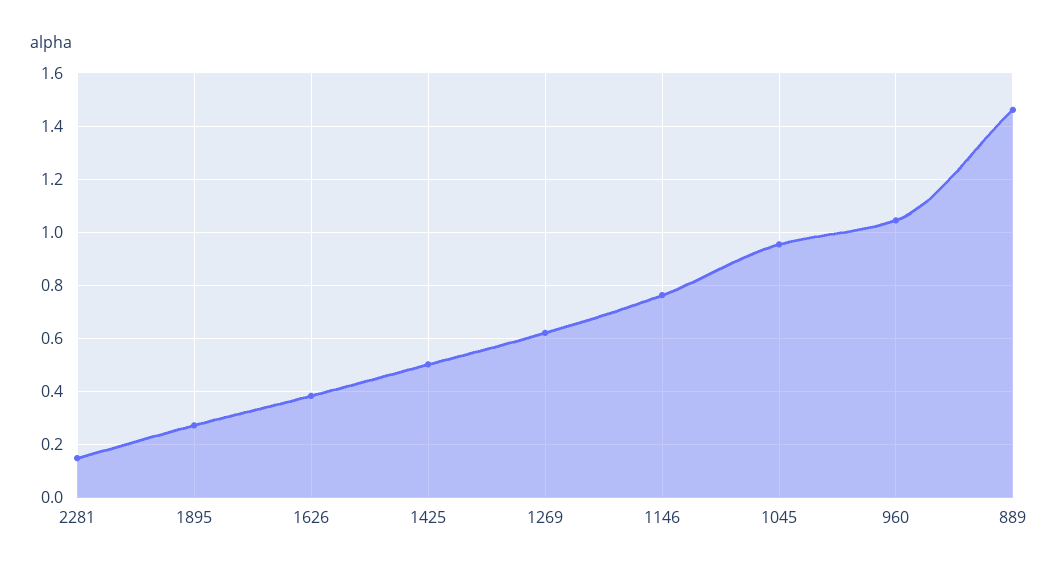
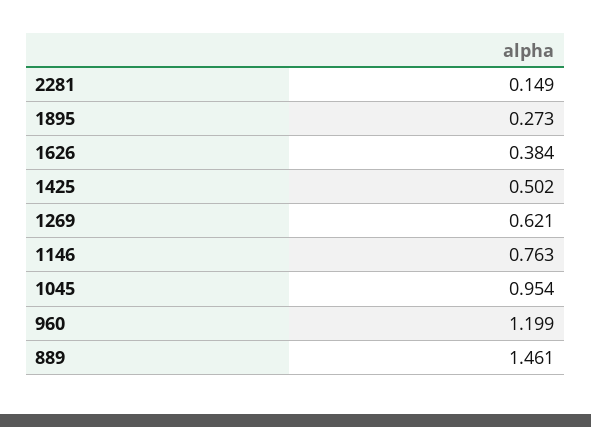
960: 1.05 -> 1.199

